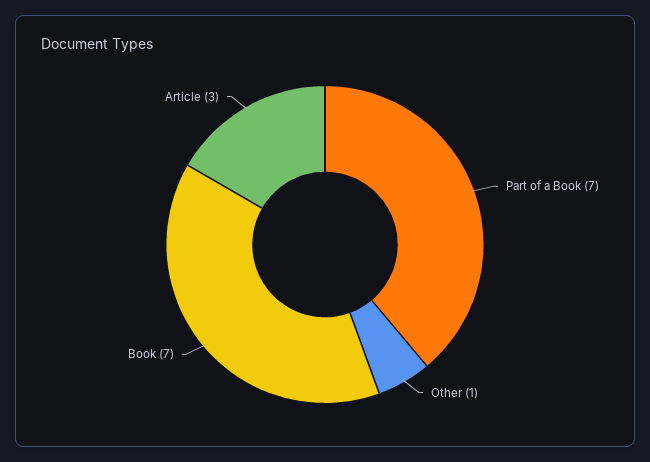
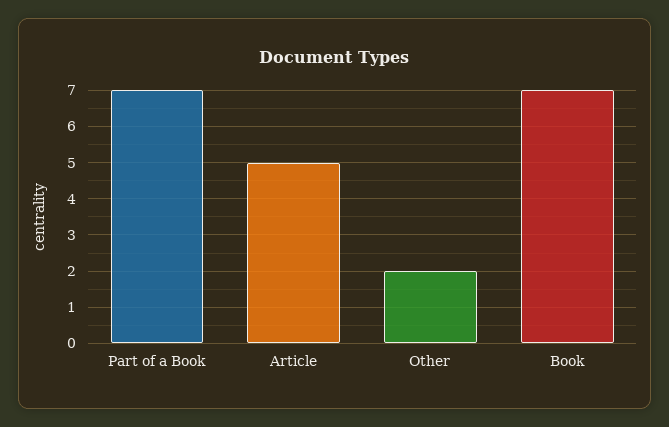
Other: 1 -> 2
Article: 3 -> 5

